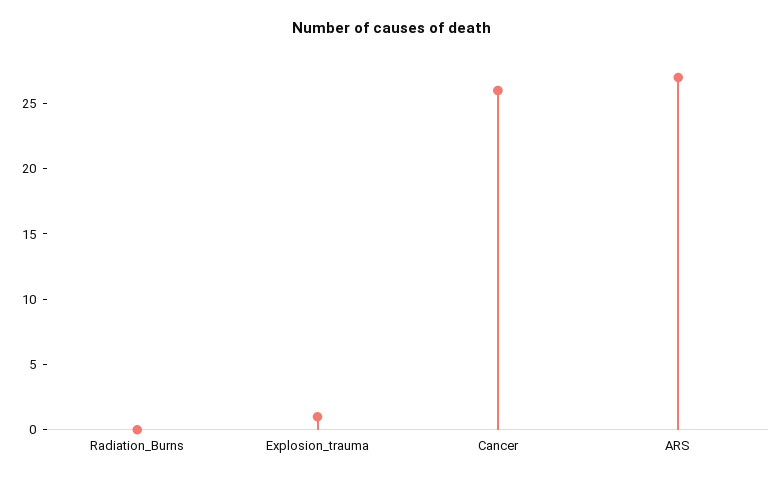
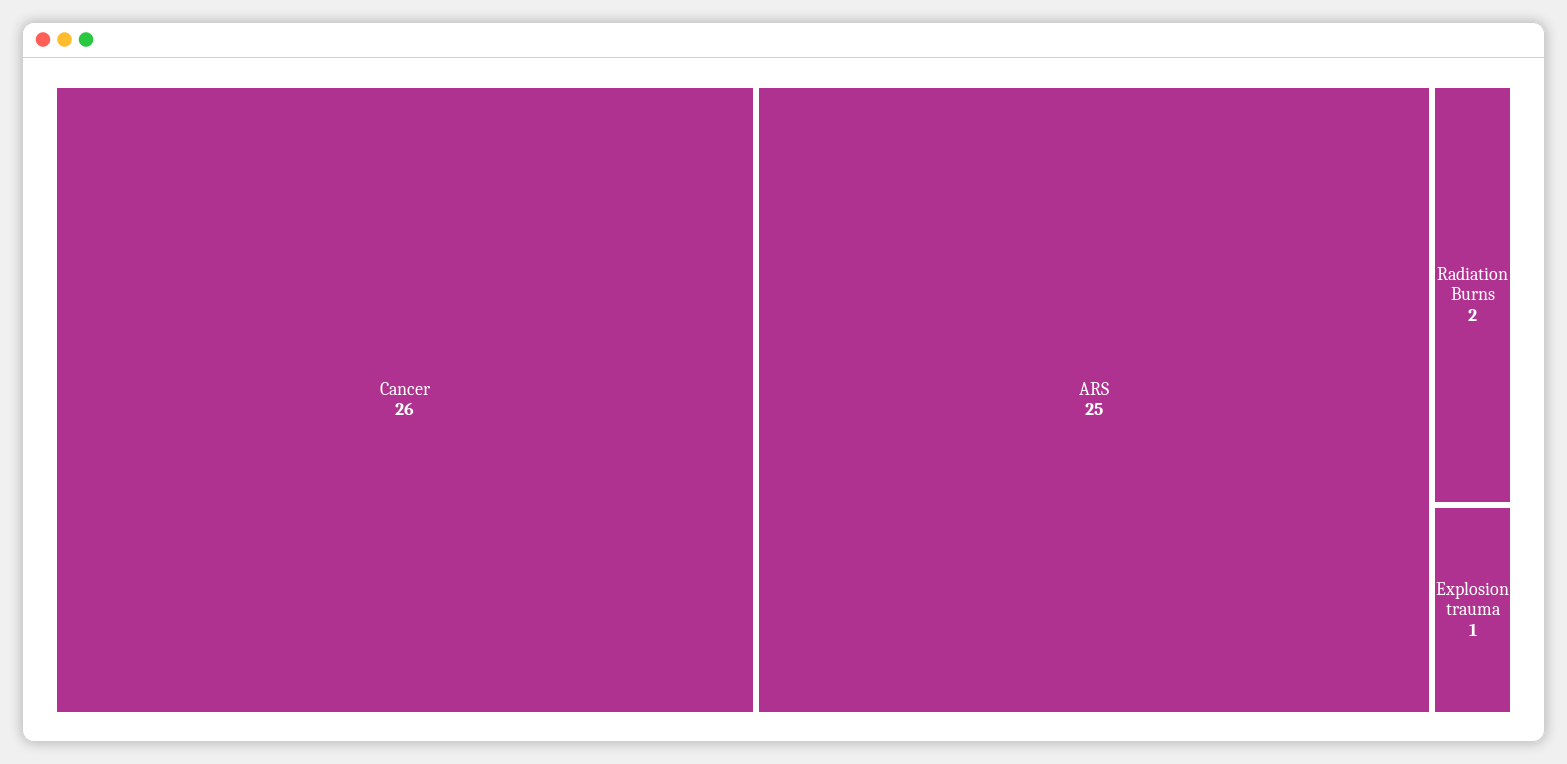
Radiation_Burns: 0 -> 2
ARS: 27 -> 25

